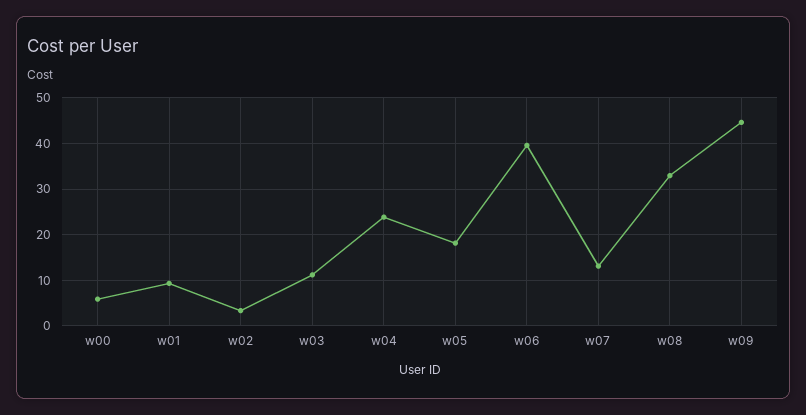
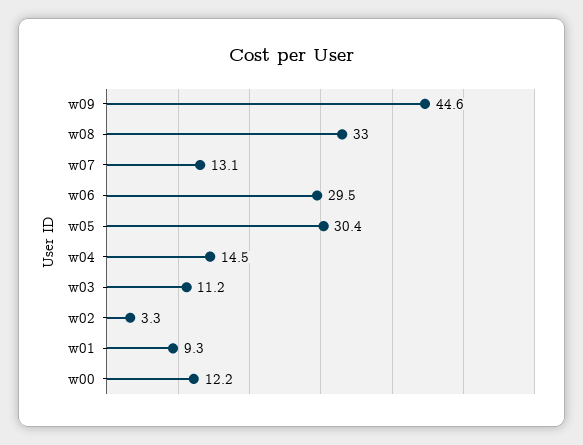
w00: 6 -> 12.2
w04: 24 -> 14.5
w05: 18 -> 30.4
w06: 40 -> 29.5

